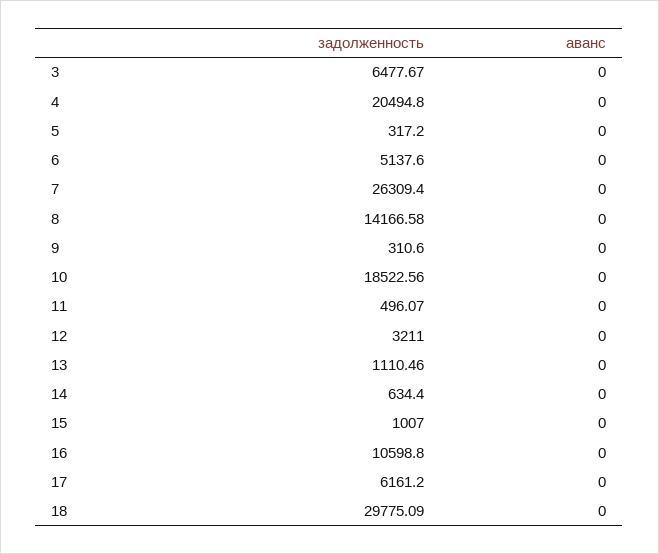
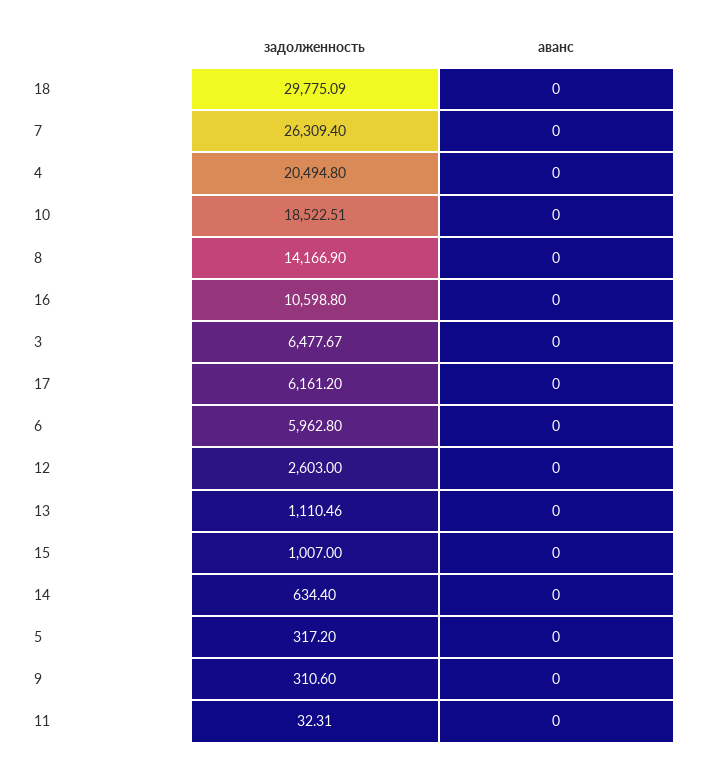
задолженность, 6: 5137.6 -> 5962.8
задолженность, 8: 14166.58 -> 14166.9
задолженность, 10: 18522.56 -> 18522.51
задолженность, 11: 496.07 -> 32.31
задолженность, 12: 3211 -> 2603

